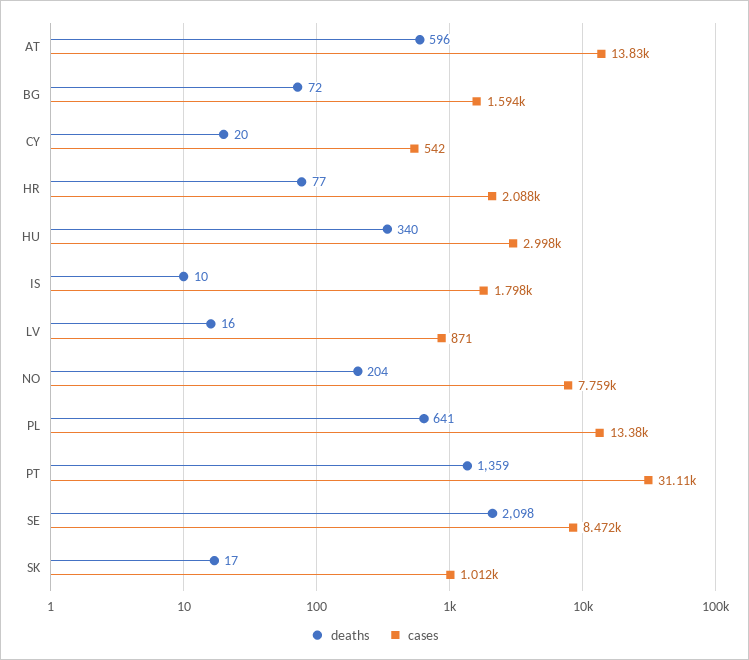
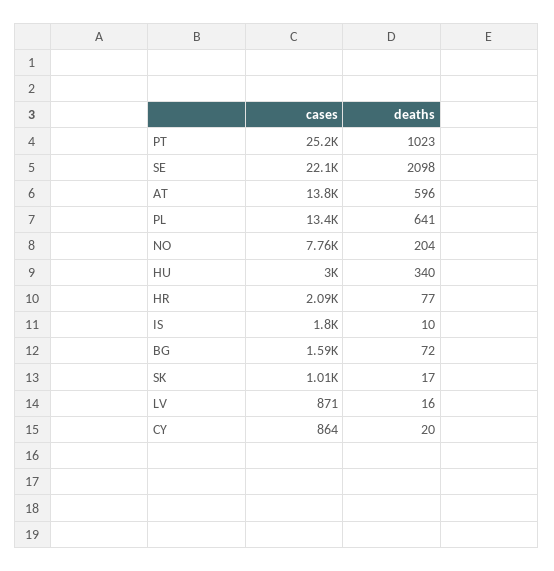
cases, CY: 542 -> 864
deaths, PT: 1359 -> 1023
cases, PT: 31110 -> 25200
cases, SE: 8472 -> 22100

